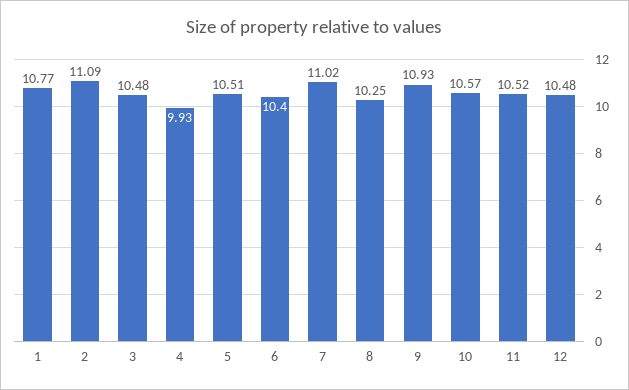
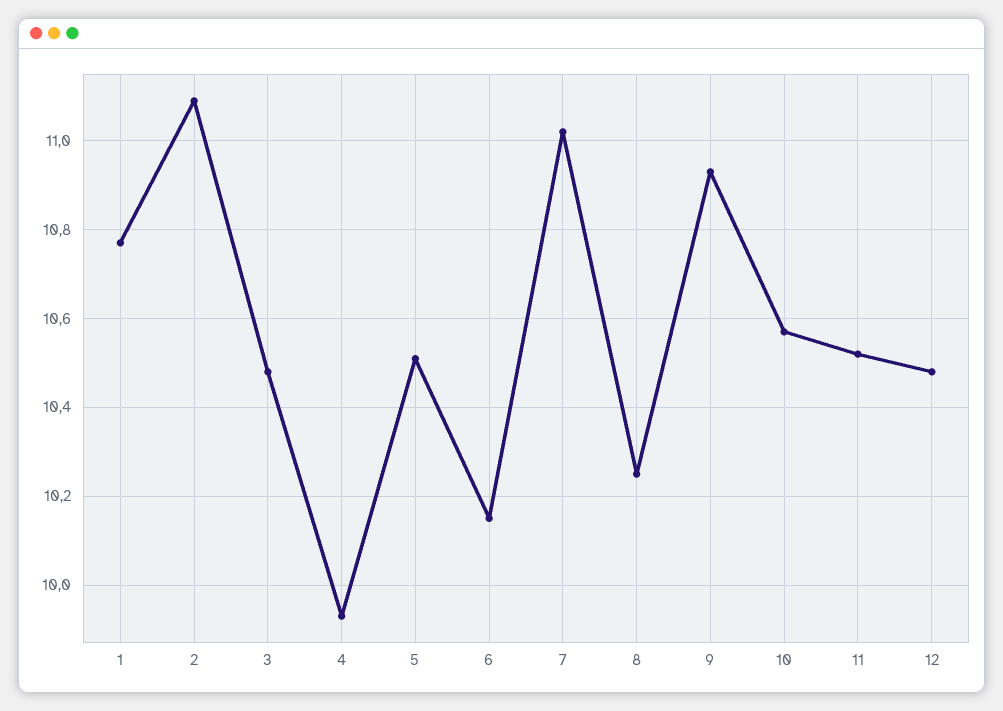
6: 10.4 -> 10.15

